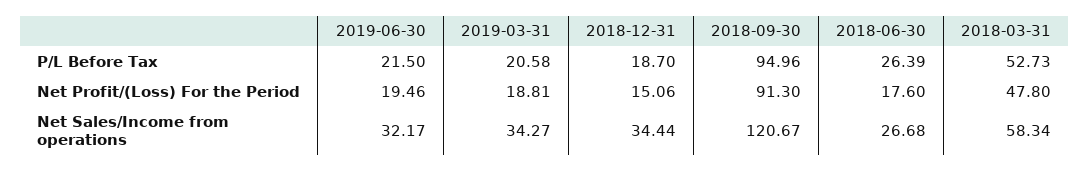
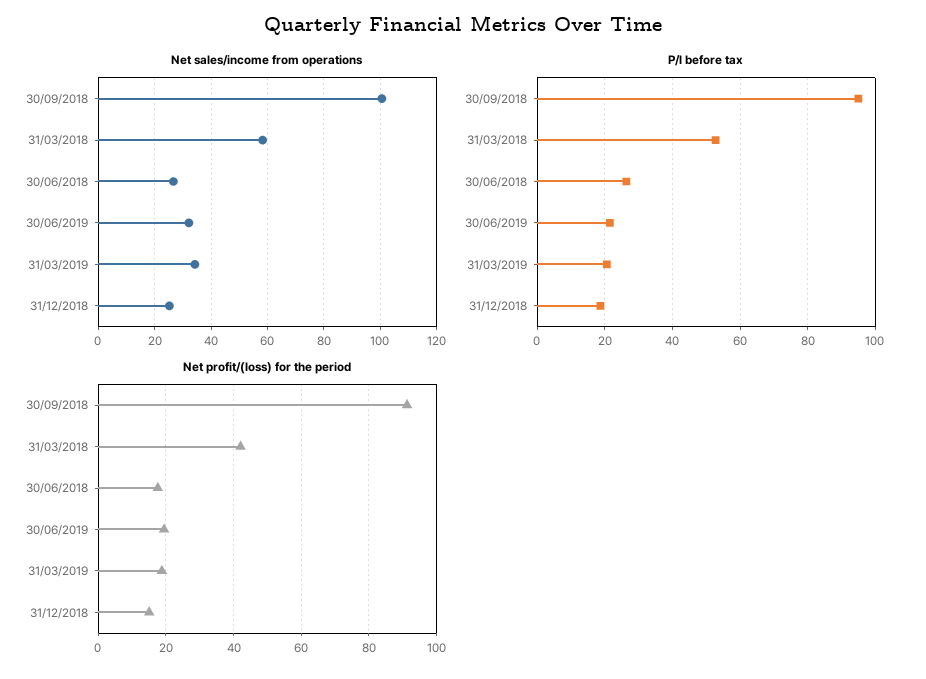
Net Profit/(Loss) For the Period, 2018-03-31: 47.8 -> 42
Net Sales/Income from operations, 2018-12-31: 34.44 -> 25
Net Sales/Income from operations, 2018-09-30: 120.67 -> 100

